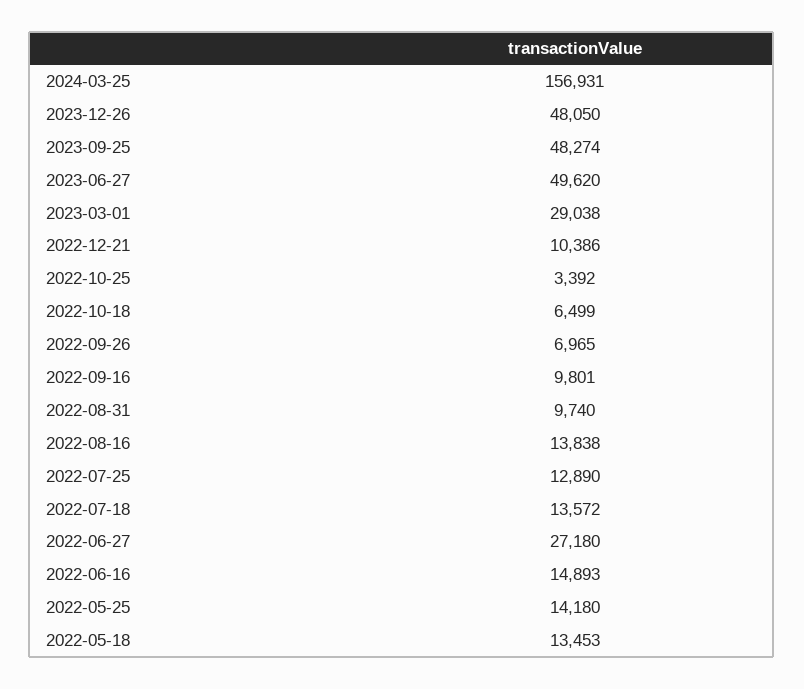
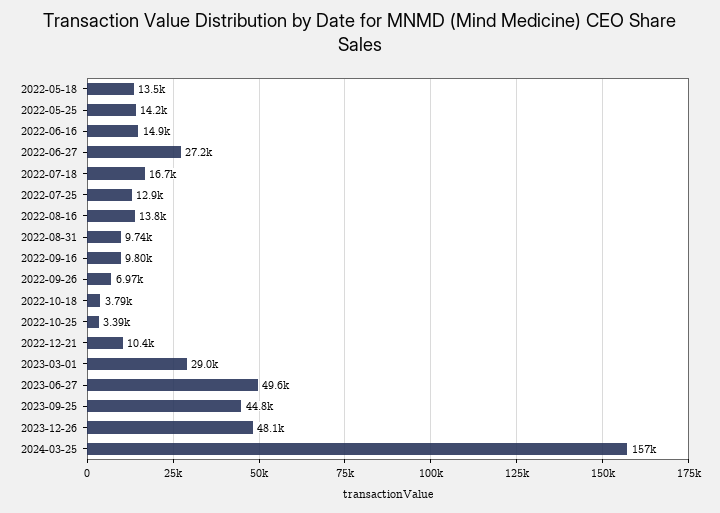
2023-09-25: 48274 -> 44800
2022-10-18: 6499 -> 3790
2022-07-18: 13572 -> 16700

